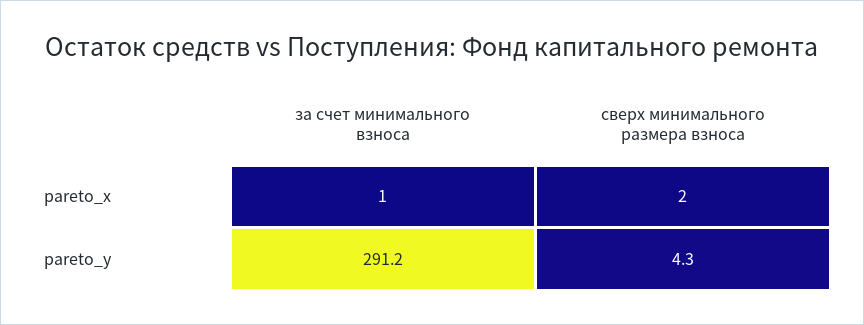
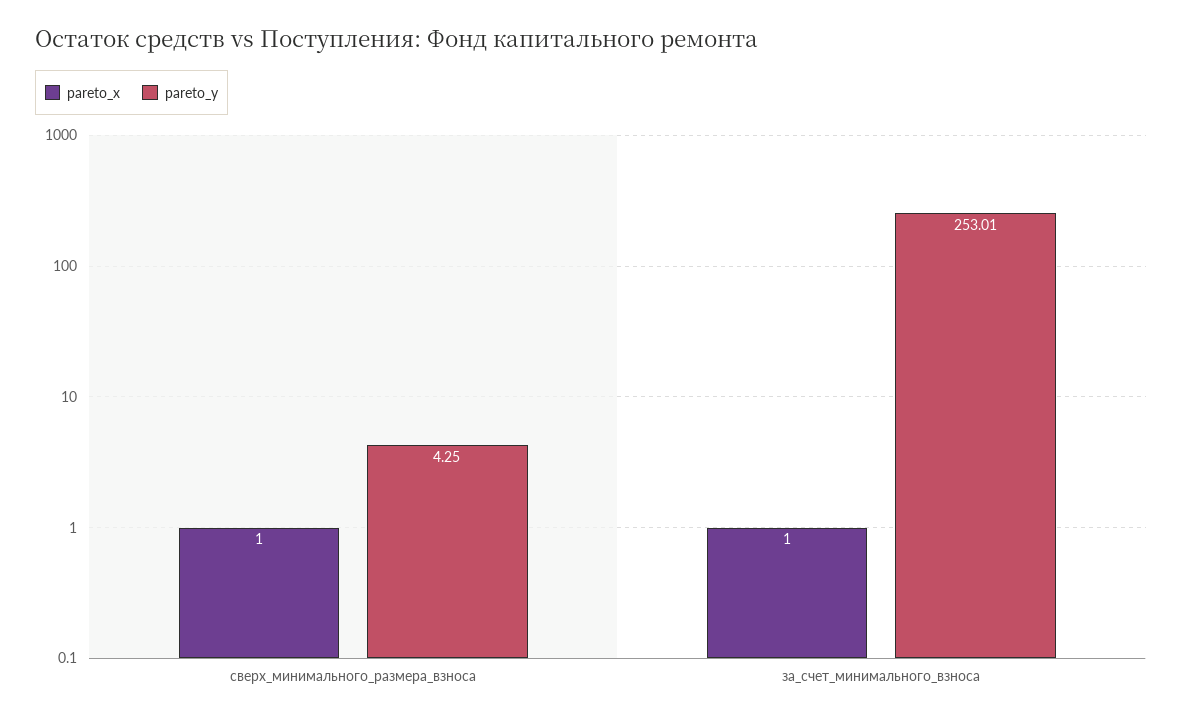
pareto_x, сверх минимального размера взноса: 2 -> 1
pareto_y, за счет минимального взноса: 291.2 -> 253.01

